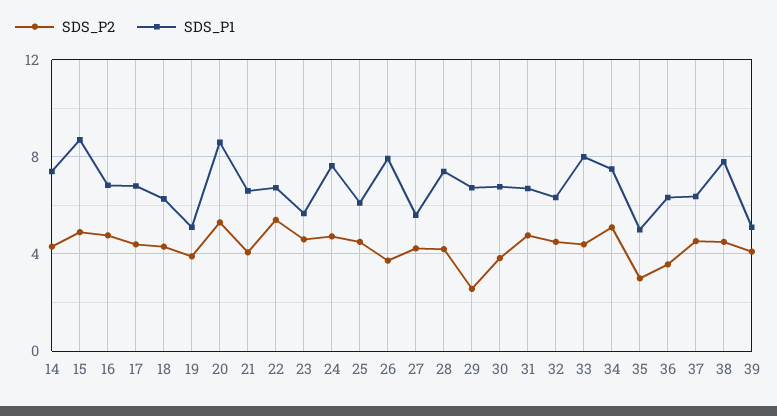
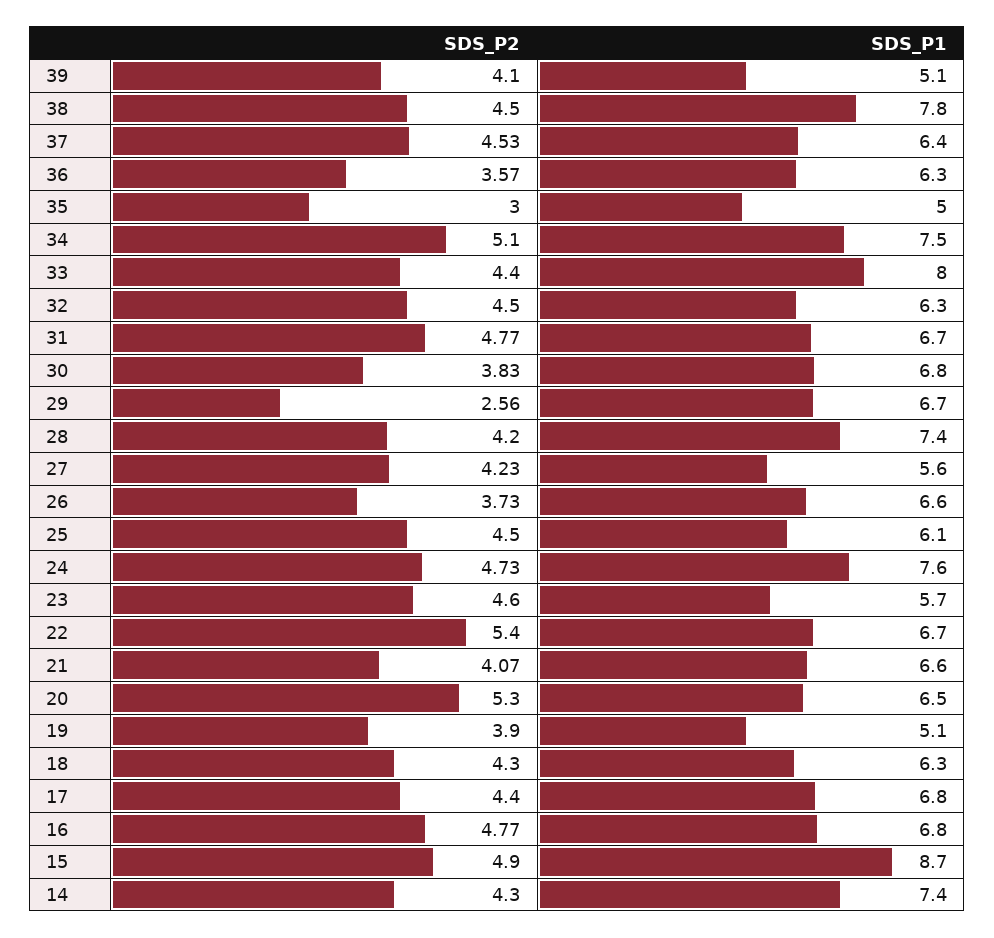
SDS_P1, 20: 8.5 -> 6.5
SDS_P1, 26: 8 -> 6.6

